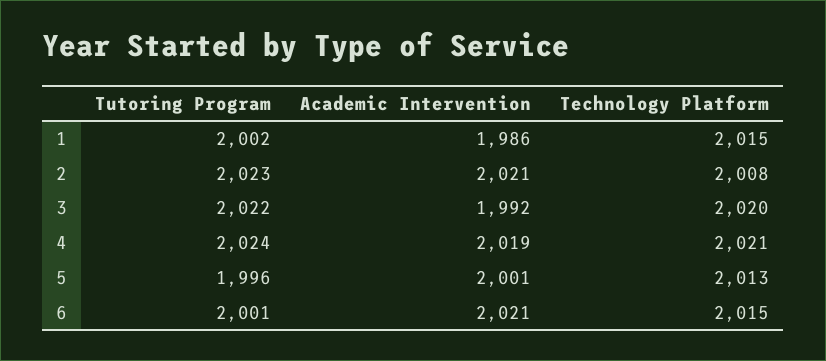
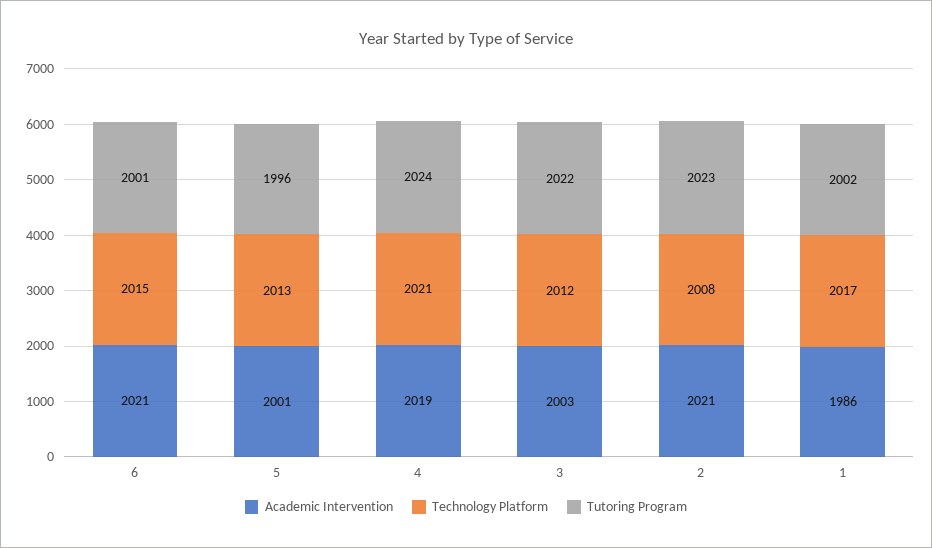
Technology Platform, 1: 2015 -> 2017
Academic Intervention, 3: 1992 -> 2003
Technology Platform, 3: 2020 -> 2012

